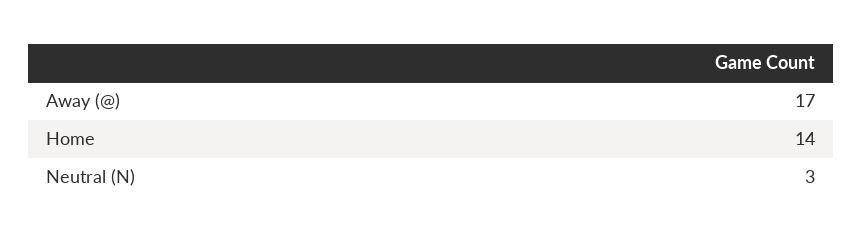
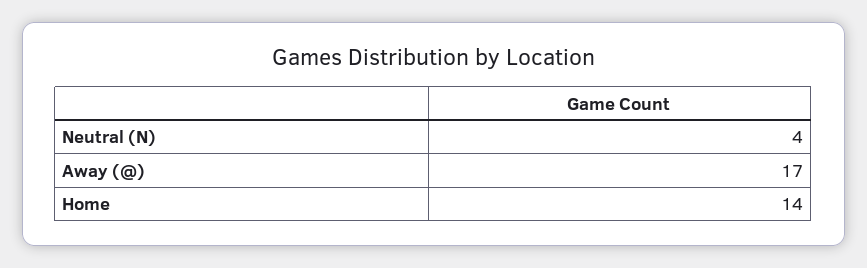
Neutral (N): 3 -> 4

